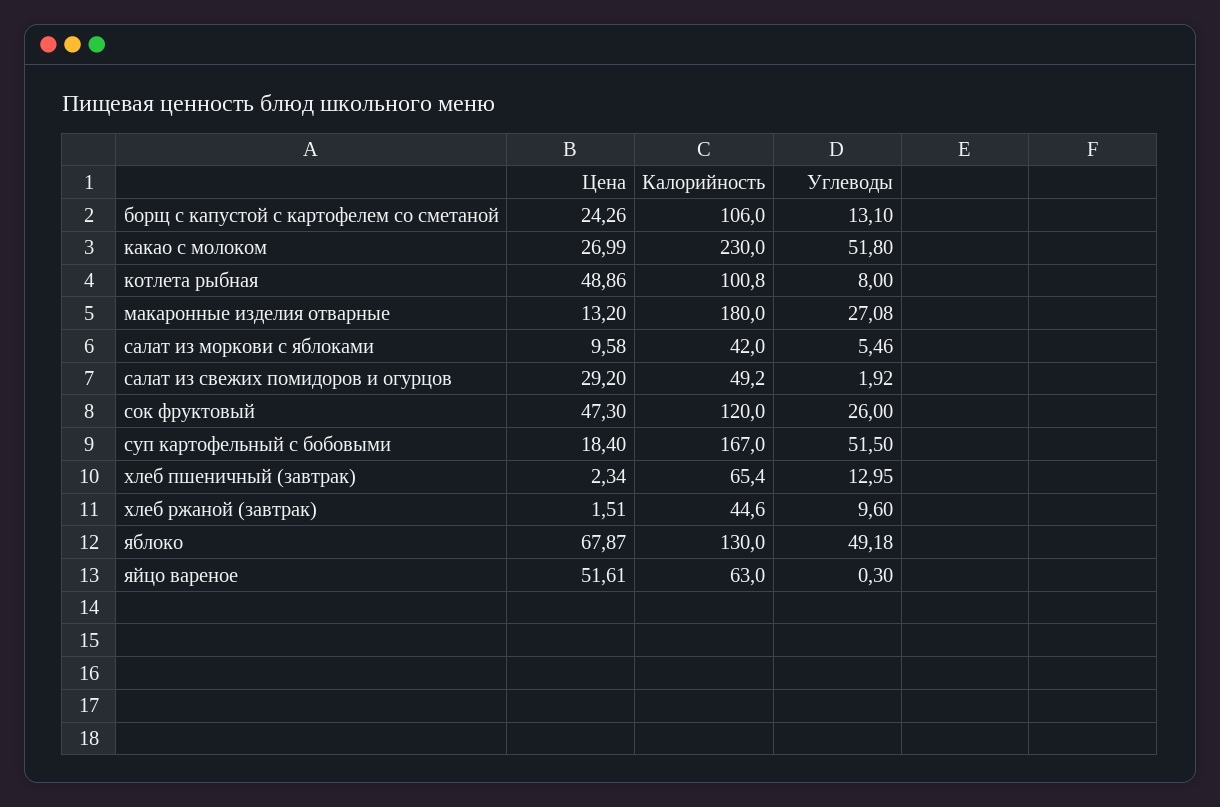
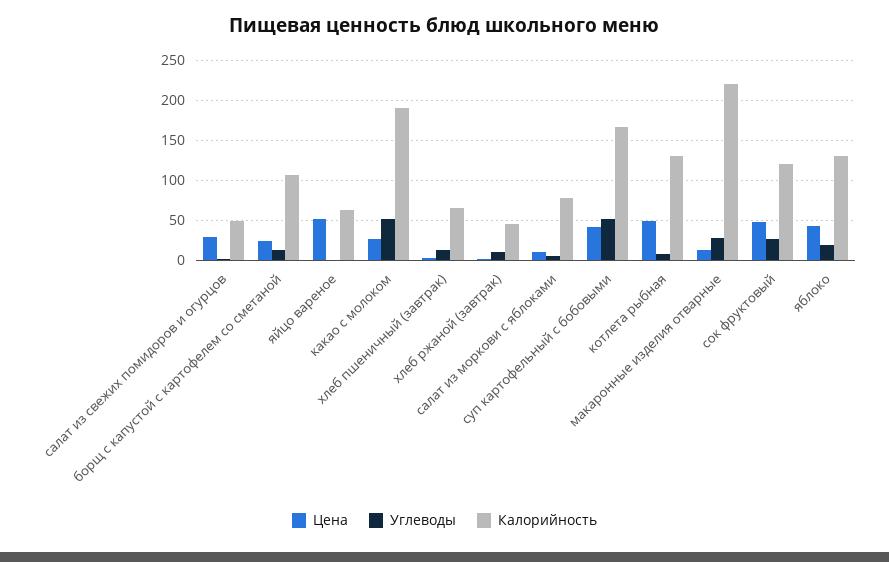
Калорийность, какао с молоком: 230 -> 190
Калорийность, котлета рыбная: 100.8 -> 130
Калорийность, макаронные изделия отварные: 180 -> 220
Калорийность, салат из моркови с яблоками: 42 -> 80
Цена, суп картофельный с бобовыми: 18.4 -> 40
Цена, яблоко: 67.87 -> 40
Углеводы, яблоко: 49.18 -> 20

